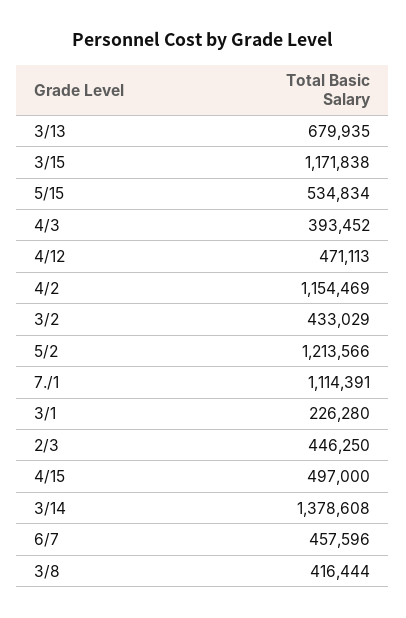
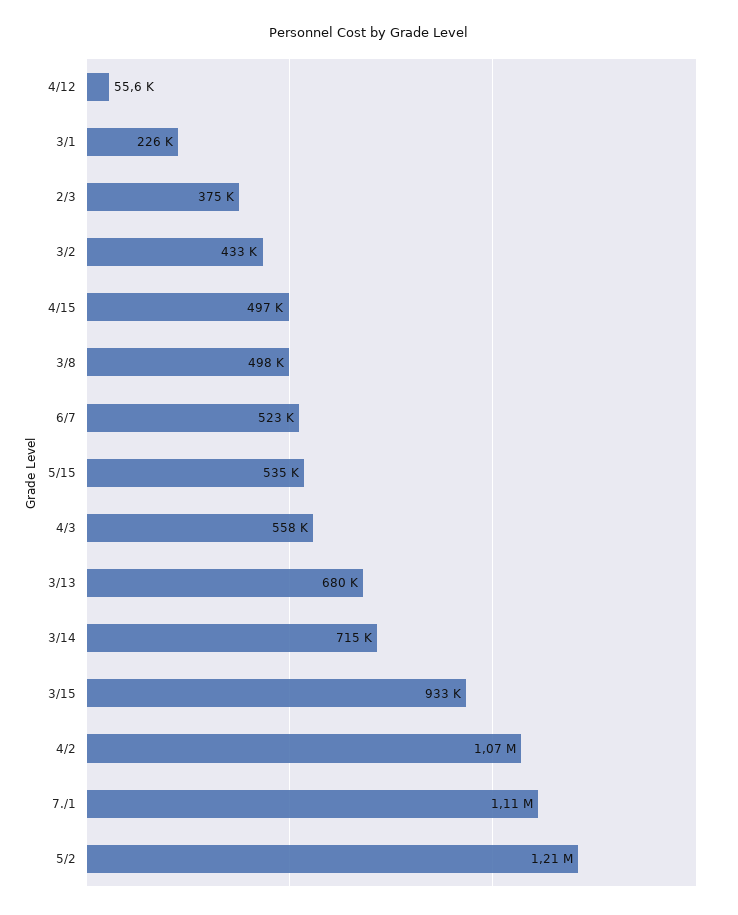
3/15: 1171838 -> 933000
4/3: 393452 -> 558000
4/12: 471113 -> 55600
4/2: 1154469 -> 1070000
2/3: 446250 -> 375000
3/14: 1378608 -> 715000
6/7: 457596 -> 523000
3/8: 416444 -> 498000

